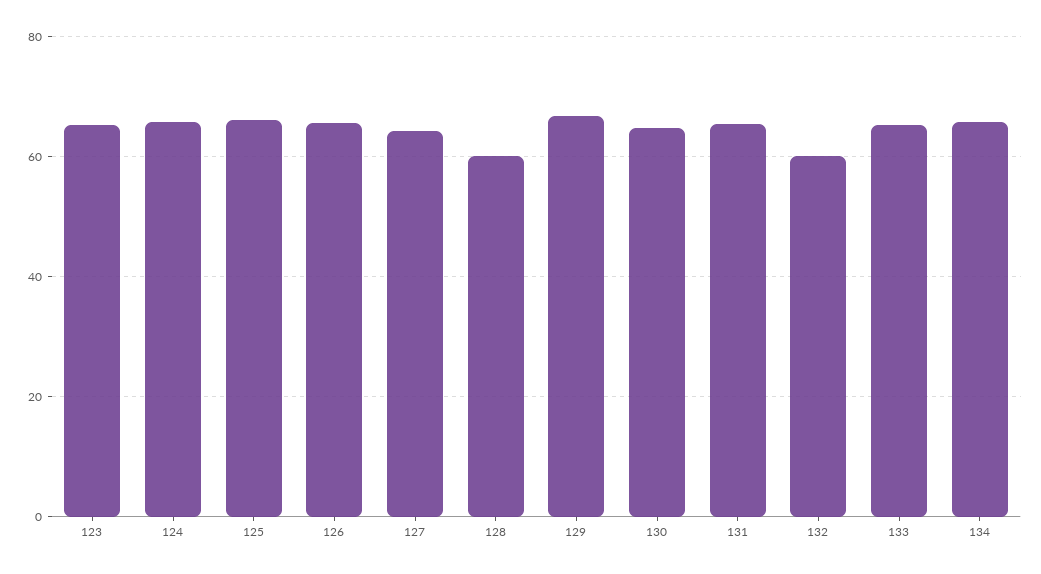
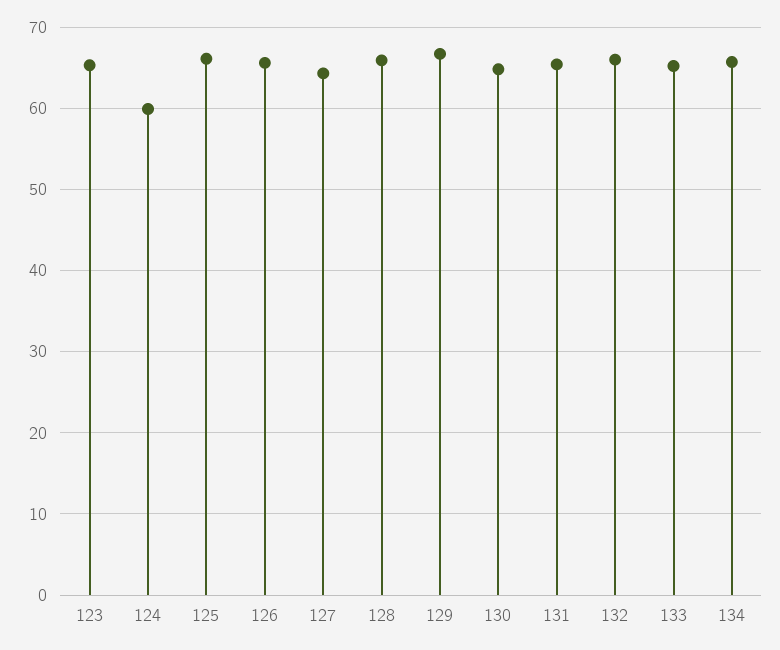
124: 66 -> 60
128: 60 -> 66
132: 60 -> 66

